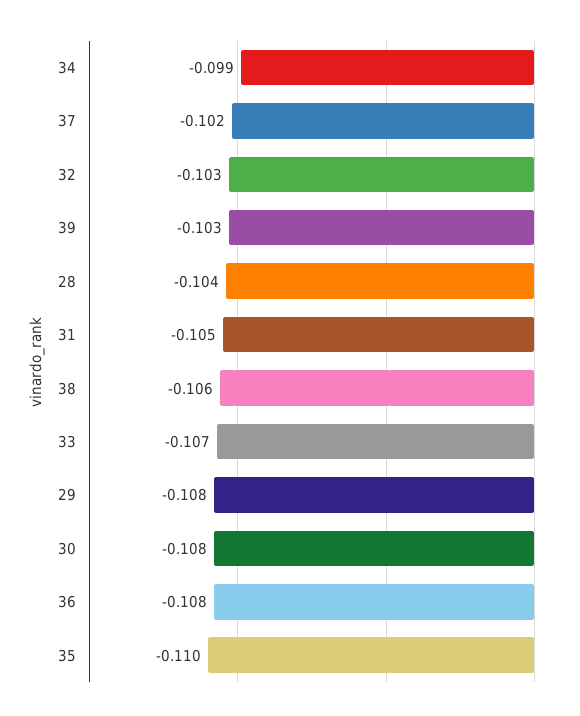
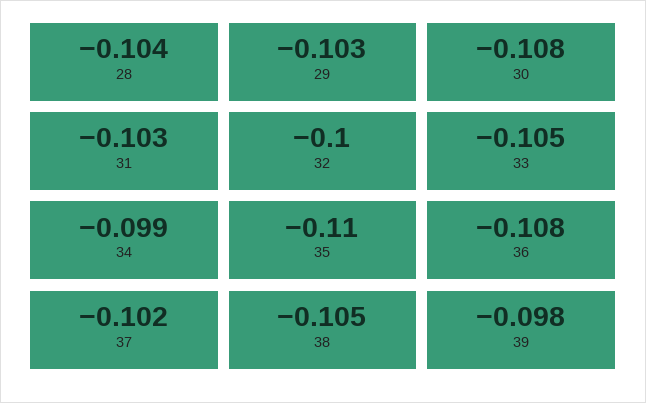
32: -0.103 -> -0.1
39: -0.103 -> -0.098
31: -0.105 -> -0.103
38: -0.106 -> -0.105
33: -0.107 -> -0.105
29: -0.108 -> -0.103

